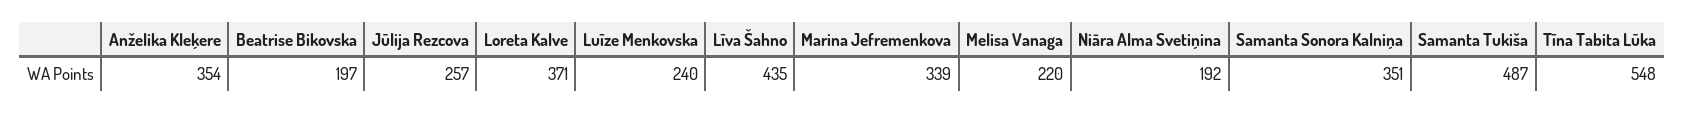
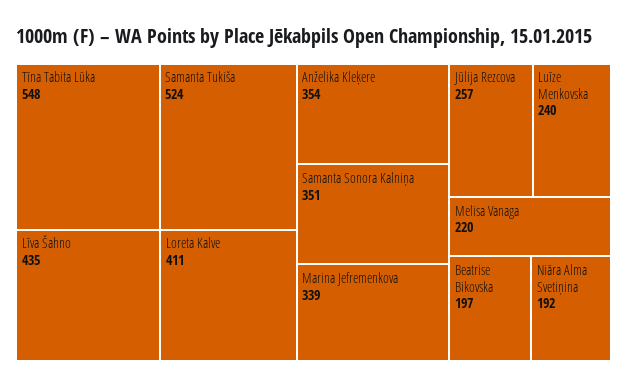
Loreta Kalve: 371 -> 411
Samanta Tukiša: 487 -> 524

